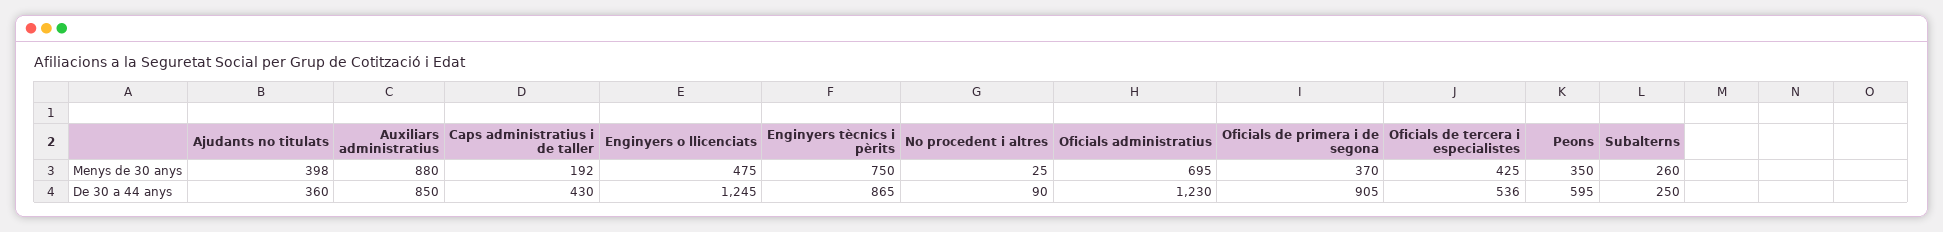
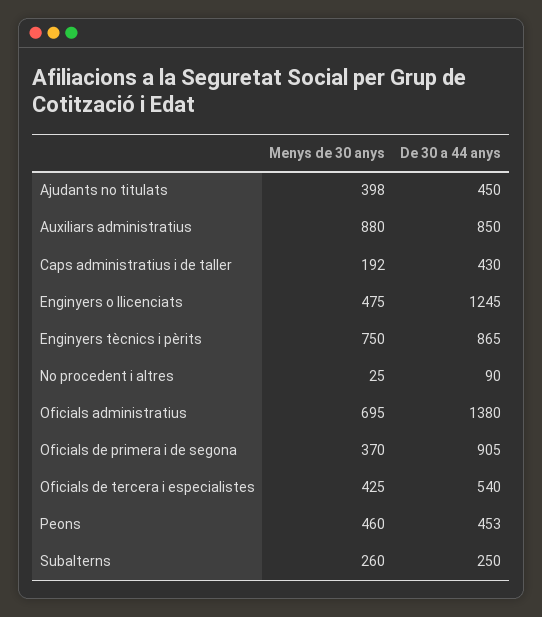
Peons, Menys de 30 anys: 350 -> 460
Ajudants no titulats, De 30 a 44 anys: 360 -> 450
Oficials administratius, De 30 a 44 anys: 1230 -> 1380
Oficials de tercera i especialistes, De 30 a 44 anys: 536 -> 540
Peons, De 30 a 44 anys: 595 -> 453

